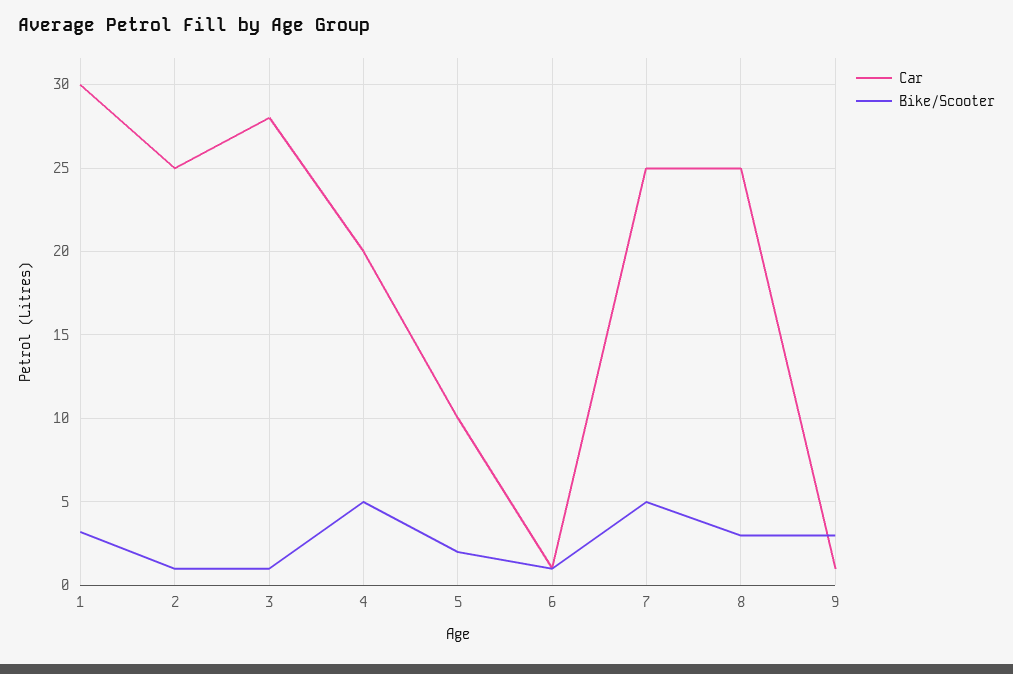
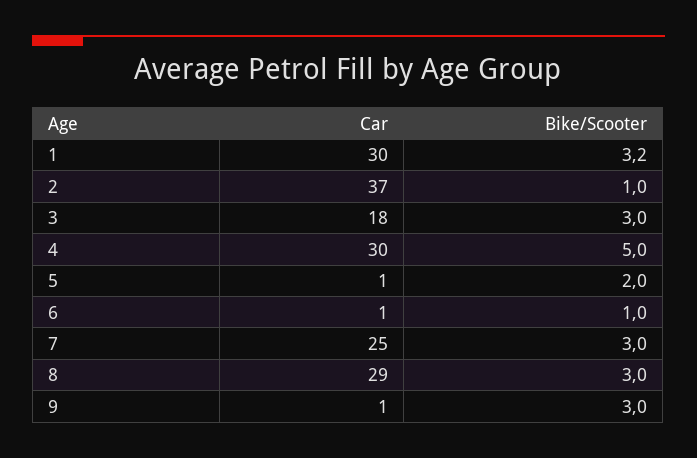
Car, 2: 25 -> 37
Car, 3: 28 -> 18
Bike/Scooter, 3: 1 -> 3
Car, 4: 20 -> 30
Car, 5: 10 -> 1
Bike/Scooter, 7: 5 -> 3
Car, 8: 25 -> 29

